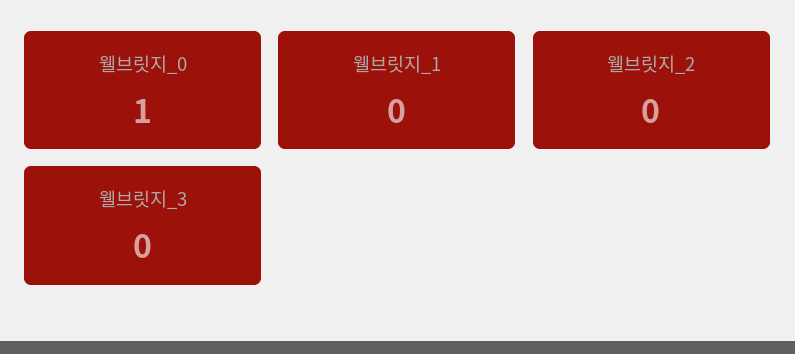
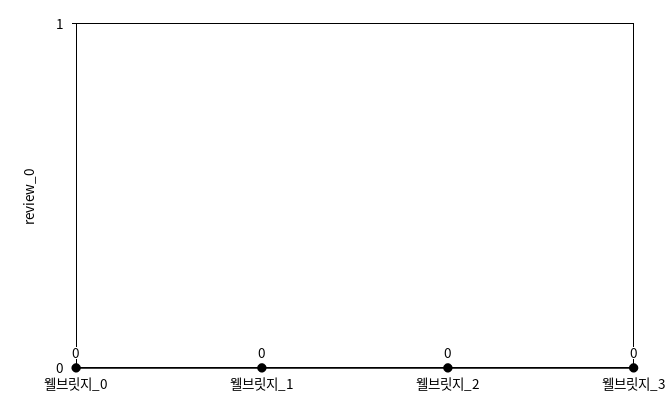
웰브릿지_0: 1 -> 0

